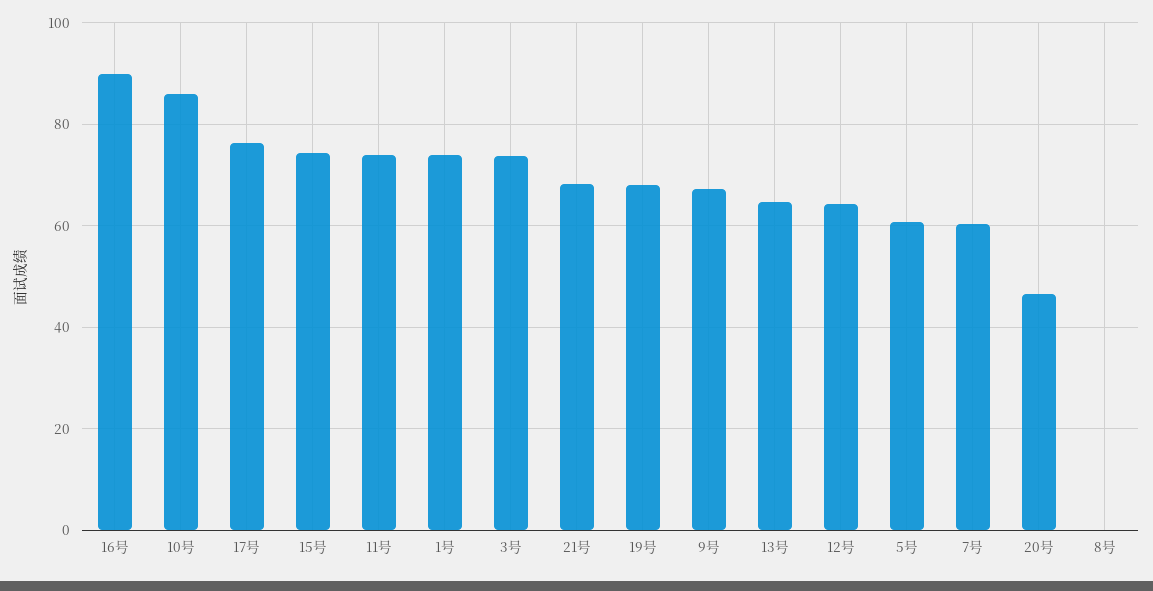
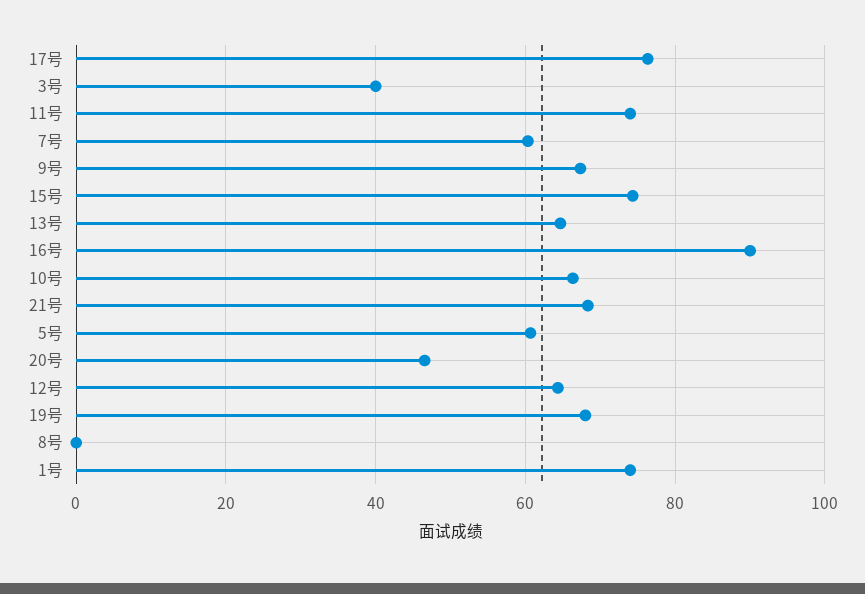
10号: 86 -> 66
3号: 74 -> 40

